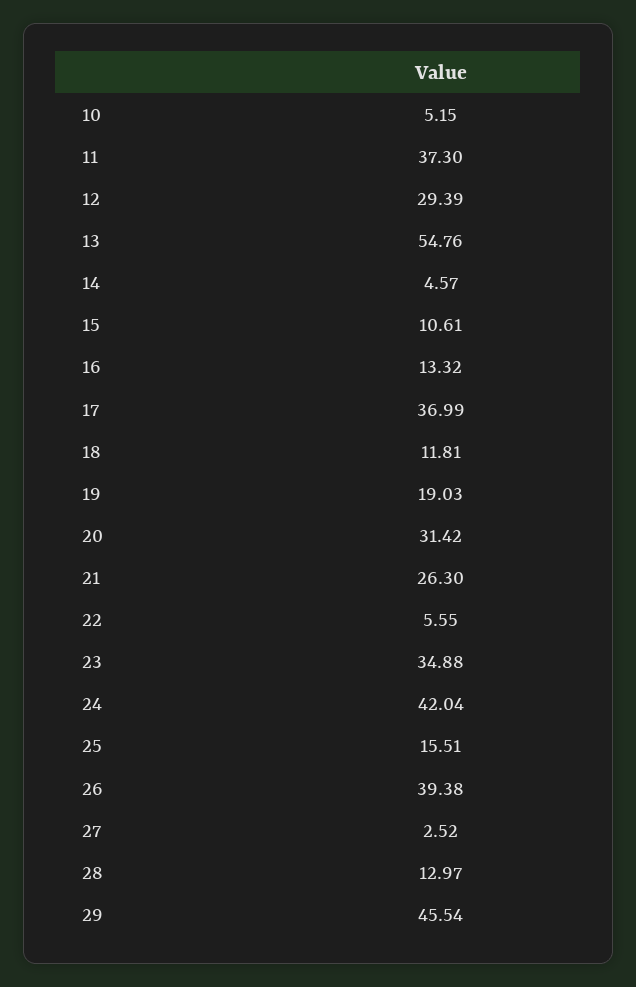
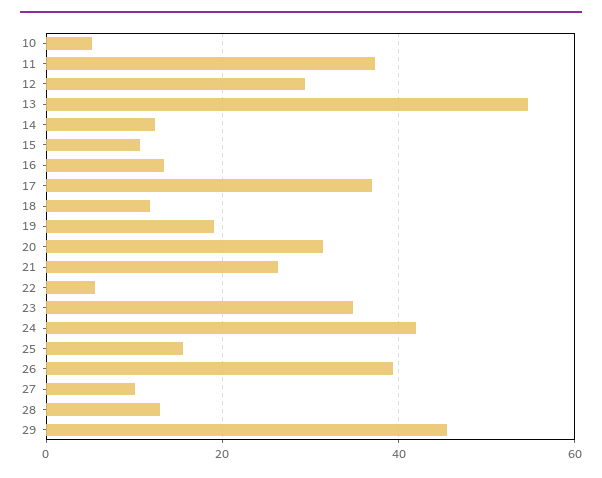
14: 4.57 -> 12
27: 2.52 -> 10

